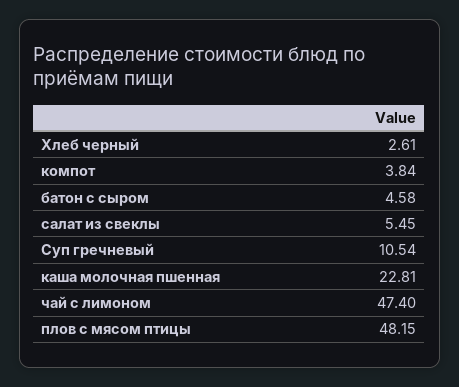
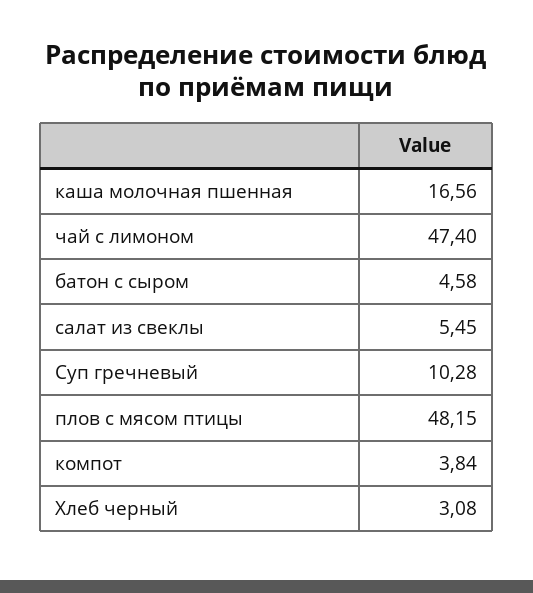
Хлеб черный: 2.61 -> 3.08
Суп гречневый: 10.54 -> 10.28
каша молочная пшенная: 22.81 -> 16.56

